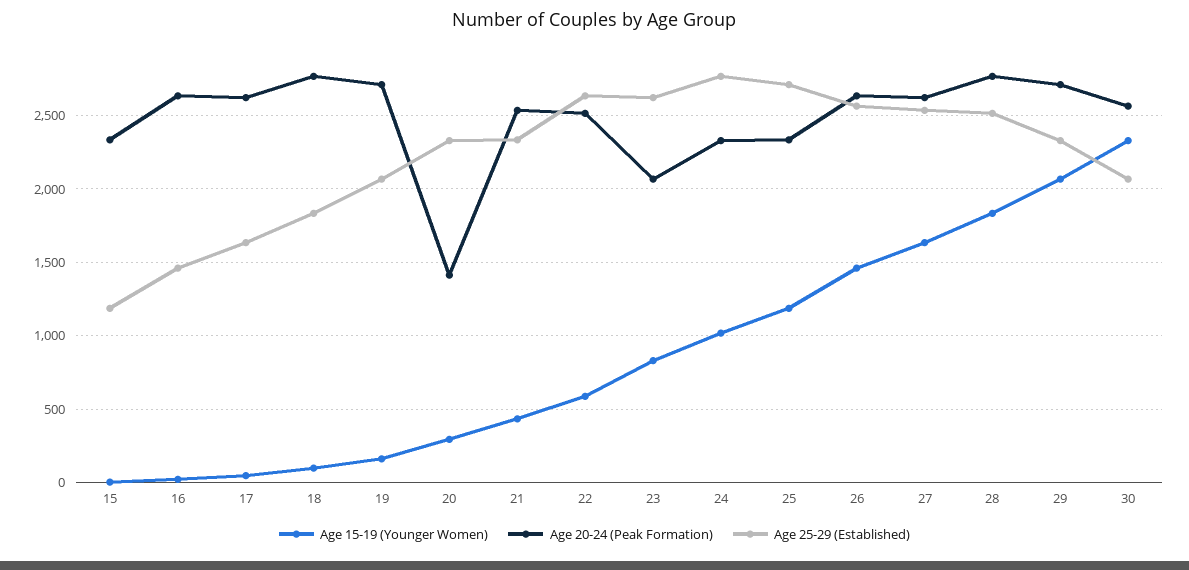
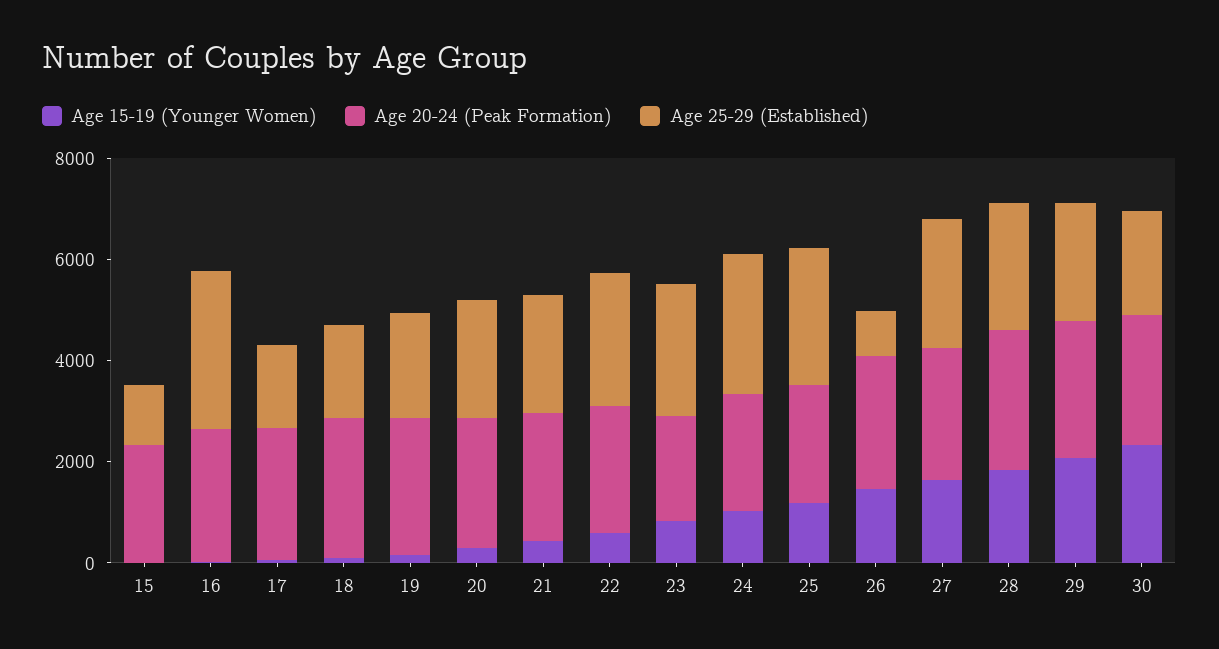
Age 25-29 (Established), 16: 1450 -> 3000
Age 20-24 (Peak Formation), 20: 1400 -> 2500
Age 25-29 (Established), 26: 2550 -> 1000

